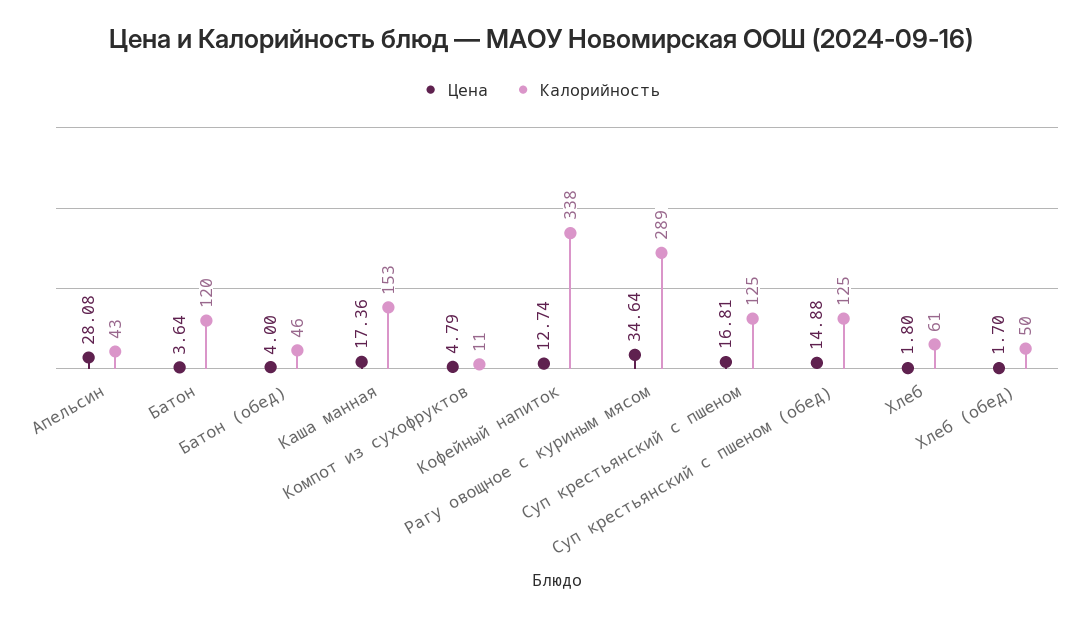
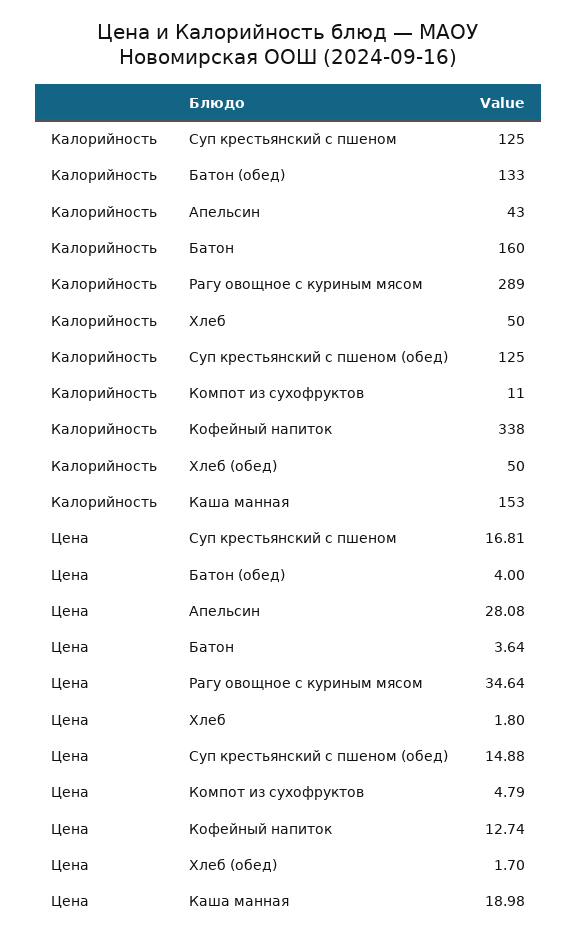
Калорийность, Батон: 120 -> 160
Калорийность, Батон (обед): 46 -> 133
Цена, Каша манная: 17.36 -> 18.98
Калорийность, Хлеб: 61 -> 50

